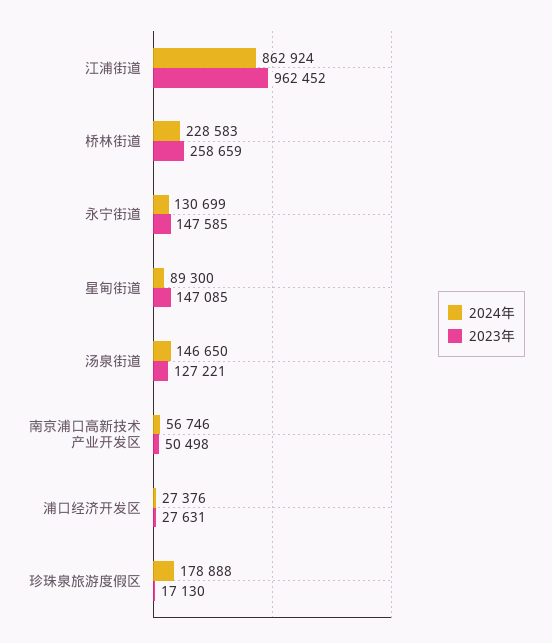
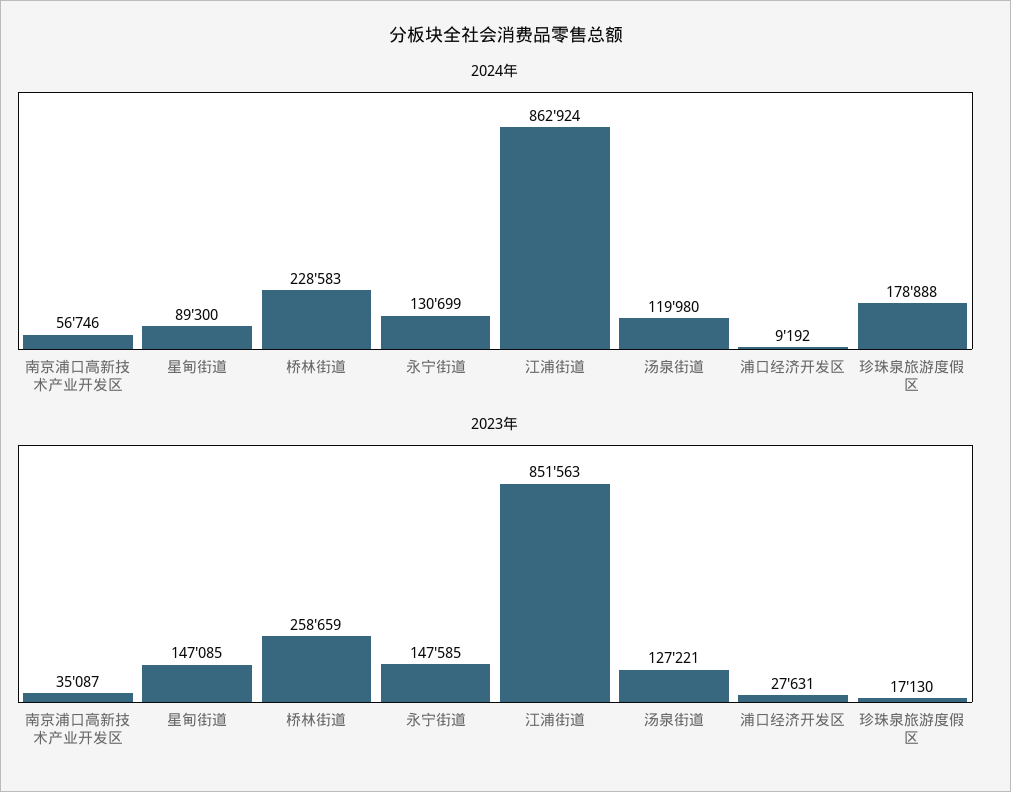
2023年, 江浦街道: 962452 -> 851563
2024年, 汤泉街道: 146650 -> 119980
2023年, 南京浦口高新技术产业开发区: 50498 -> 35087
2024年, 浦口经济开发区: 27376 -> 9192

